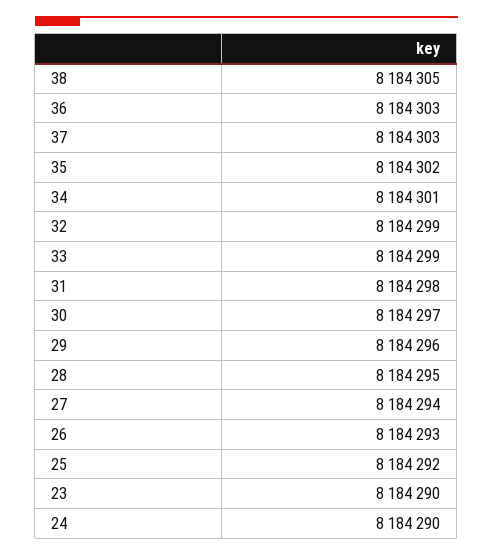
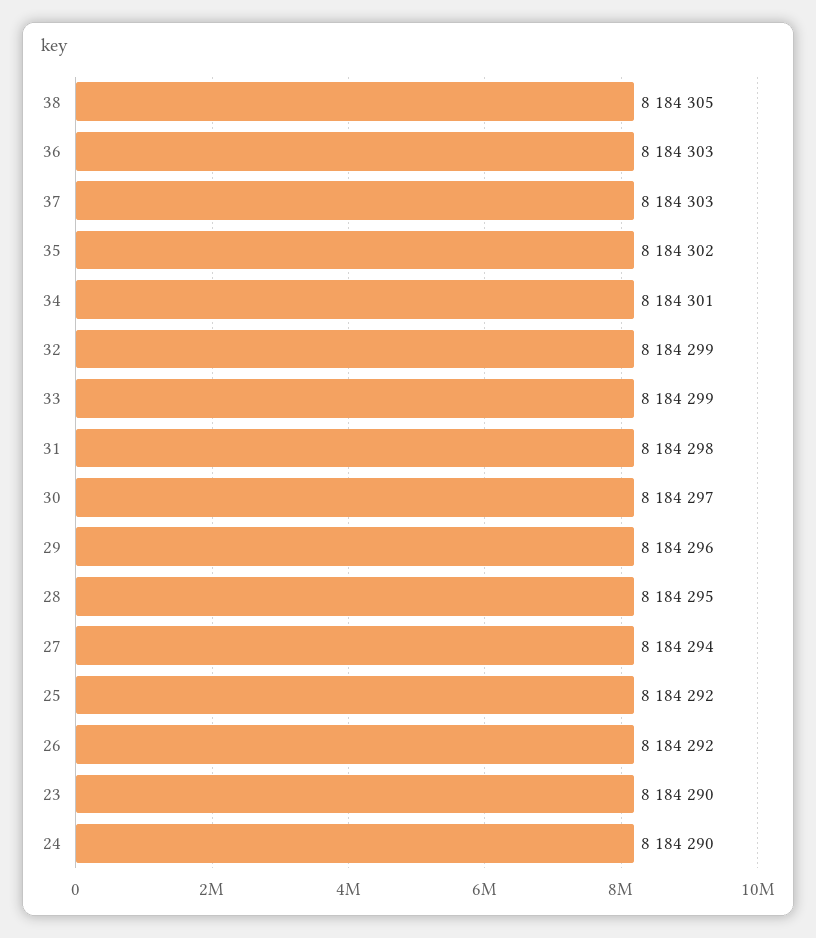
26: 8184293 -> 8184292

